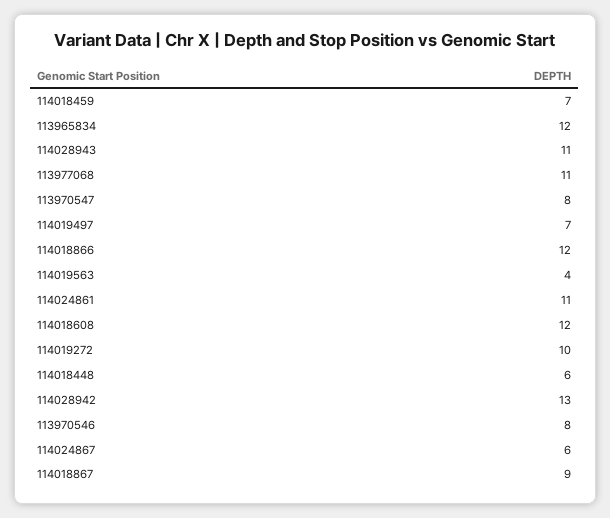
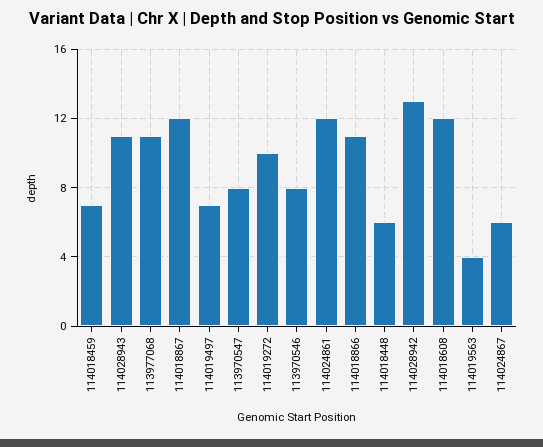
113965834: 12 -> none
114018866: 12 -> 11
114024861: 11 -> 12
114018867: 9 -> 12

